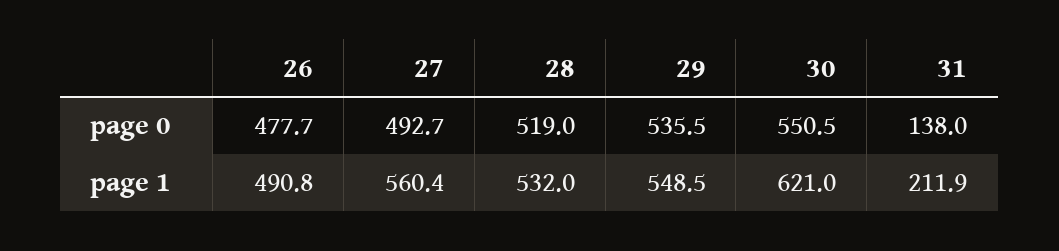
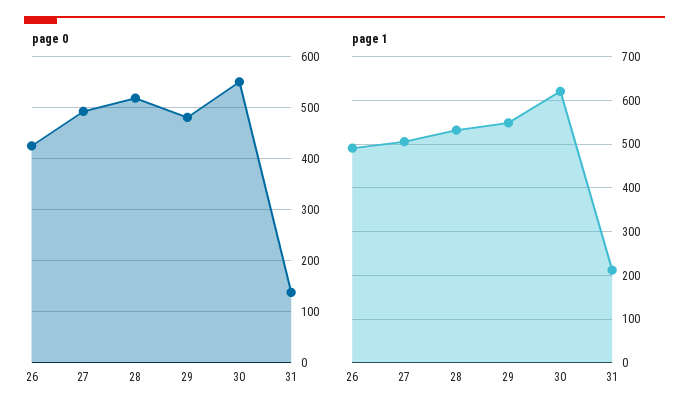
page 0, 26: 477.7 -> 420
page 0, 29: 535.5 -> 480
page 1, 27: 560.4 -> 500

